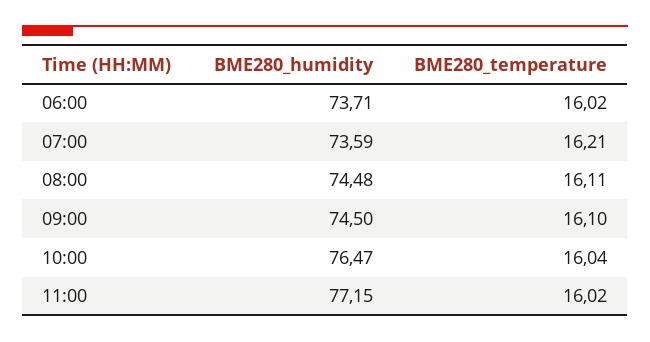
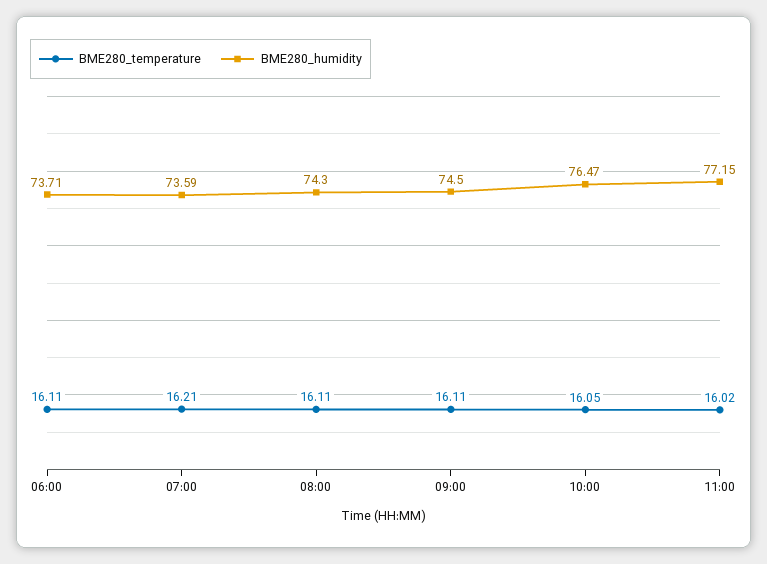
BME280_temperature, 06:00: 16.02 -> 16.11
BME280_humidity, 08:00: 74.48 -> 74.3
BME280_temperature, 09:00: 16.1 -> 16.11
BME280_temperature, 10:00: 16.04 -> 16.05

